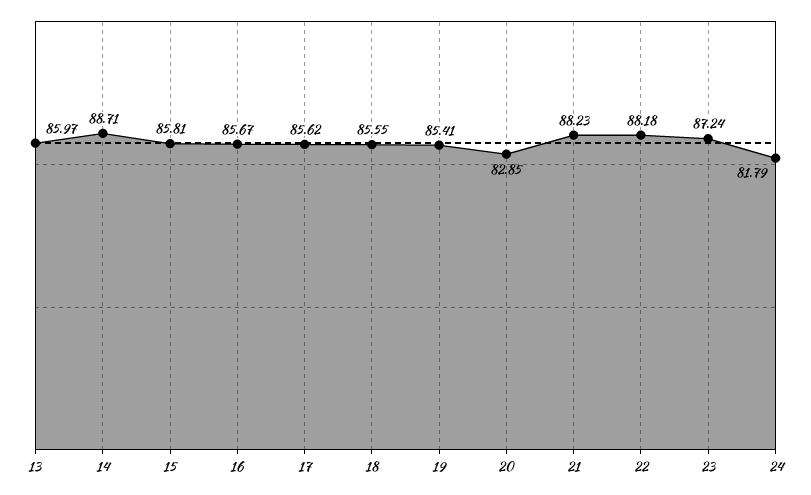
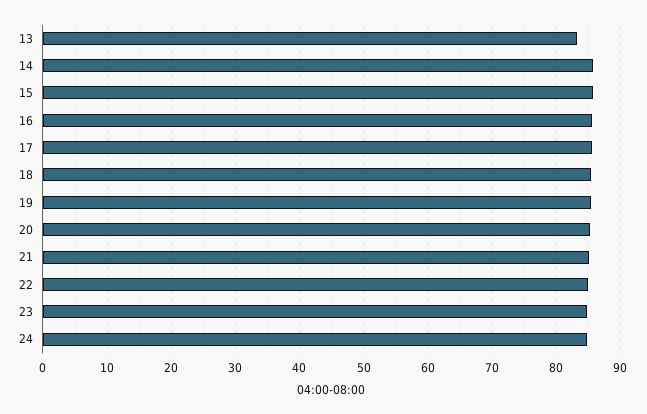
13: 85.97 -> 83
14: 88.71 -> 86
20: 82.85 -> 85
21: 88.23 -> 85
22: 88.18 -> 85
23: 87.24 -> 85
24: 81.79 -> 85

